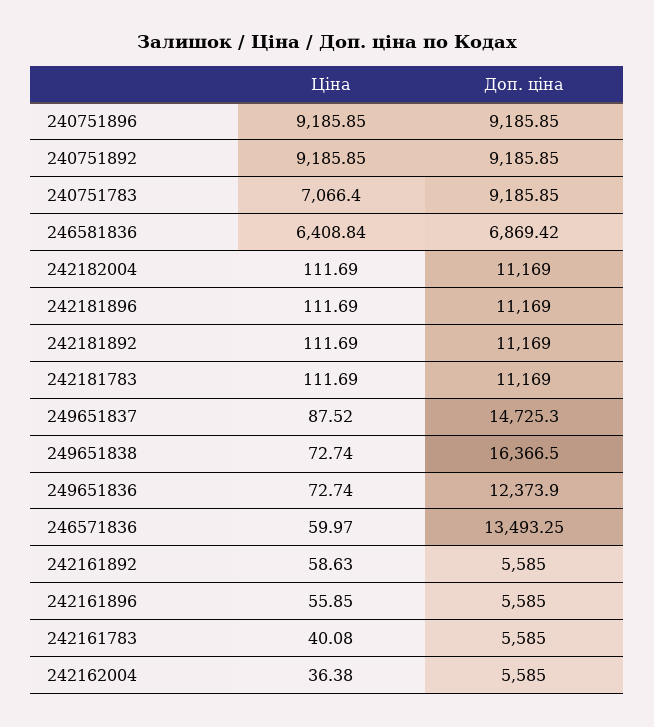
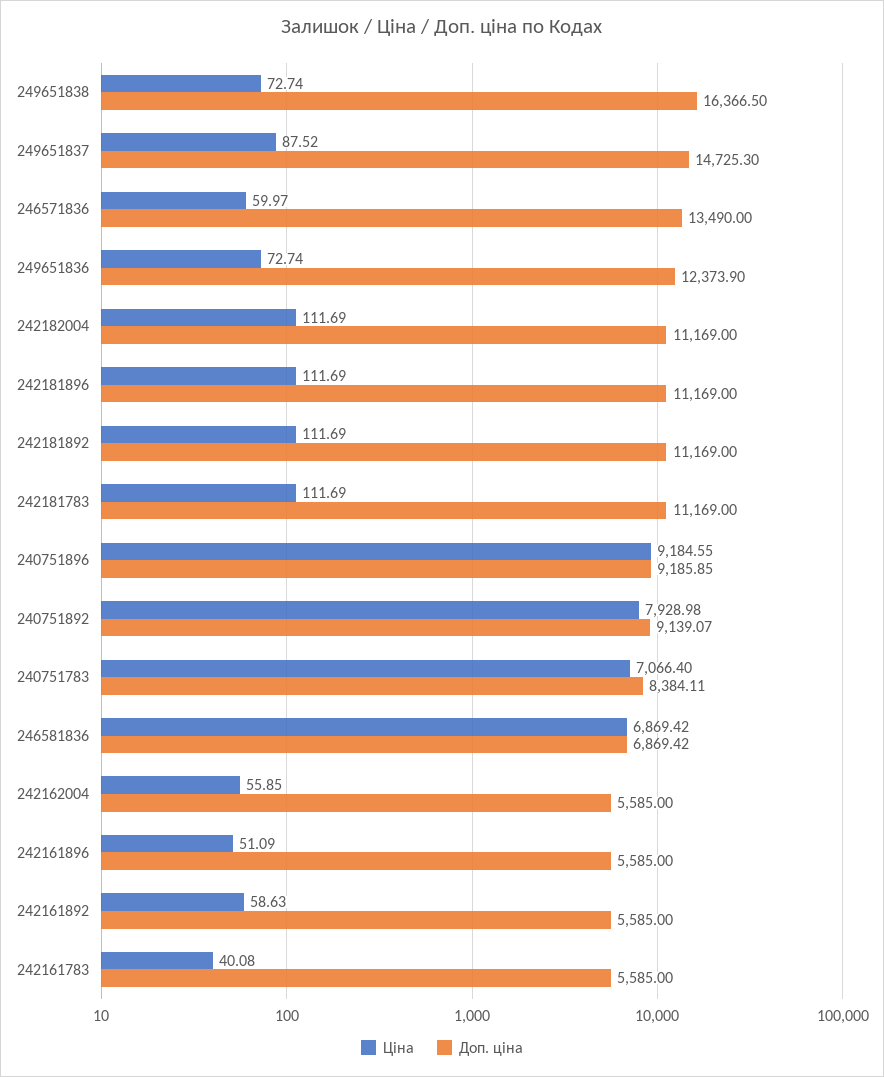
Ціна, 240751896: 9185.85 -> 9184.55
Ціна, 240751892: 9185.85 -> 7928.98
Доп. ціна, 240751892: 9185.85 -> 9139.07
Доп. ціна, 240751783: 9185.85 -> 8384.11
Ціна, 246581836: 6408.84 -> 6869.42
Доп. ціна, 246571836: 13493.25 -> 13490
Ціна, 242161896: 55.85 -> 51.09
Ціна, 242162004: 36.38 -> 55.85

